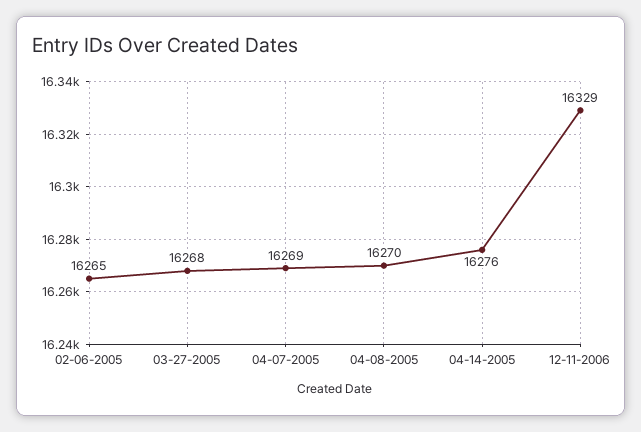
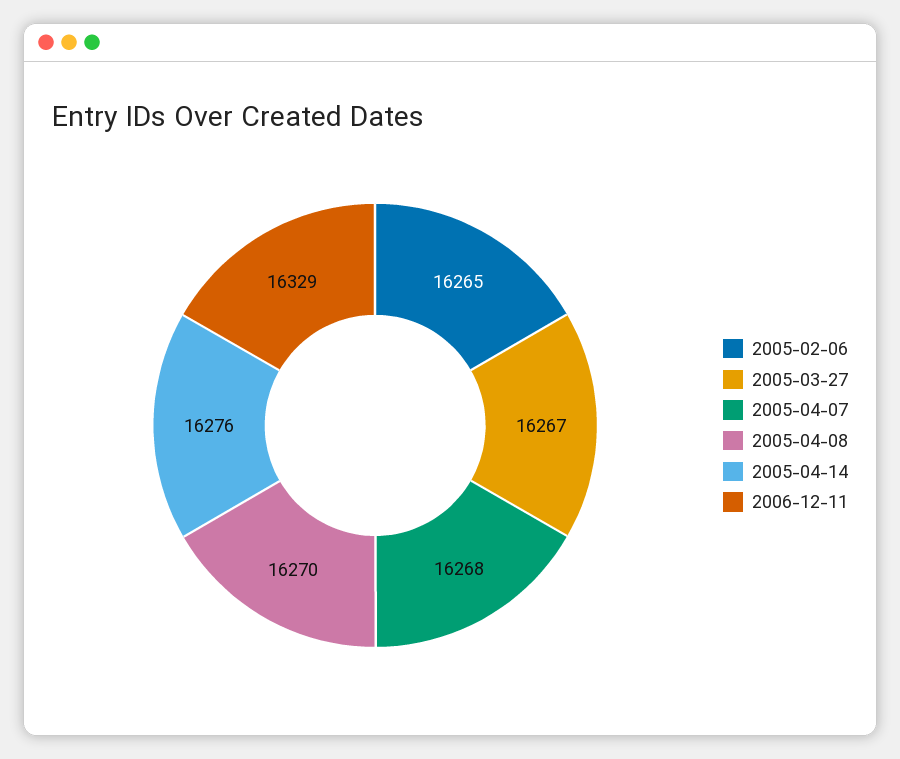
03-27-2005: 16268 -> 16267
04-07-2005: 16269 -> 16268

